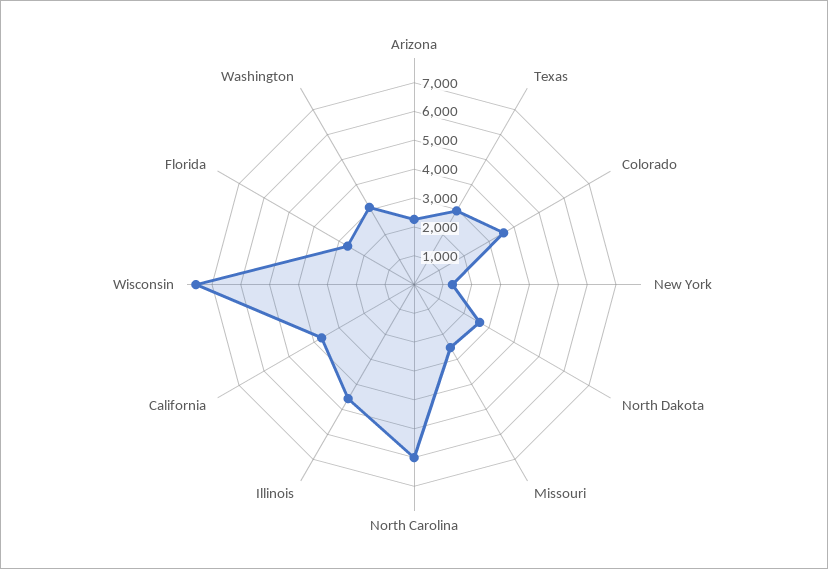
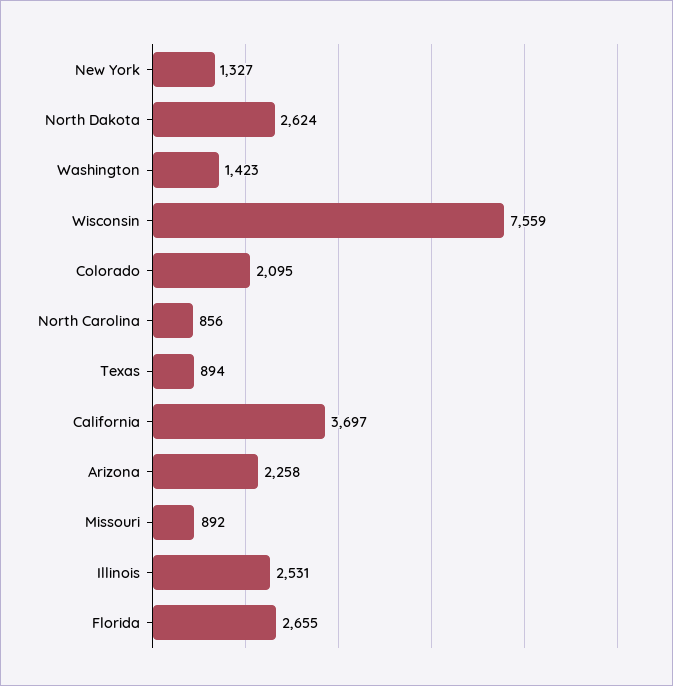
Texas: 3000 -> 894
Colorado: 3500 -> 2095
Missouri: 2500 -> 892
North Carolina: 6000 -> 856
Illinois: 4500 -> 2531
Washington: 3000 -> 1423

